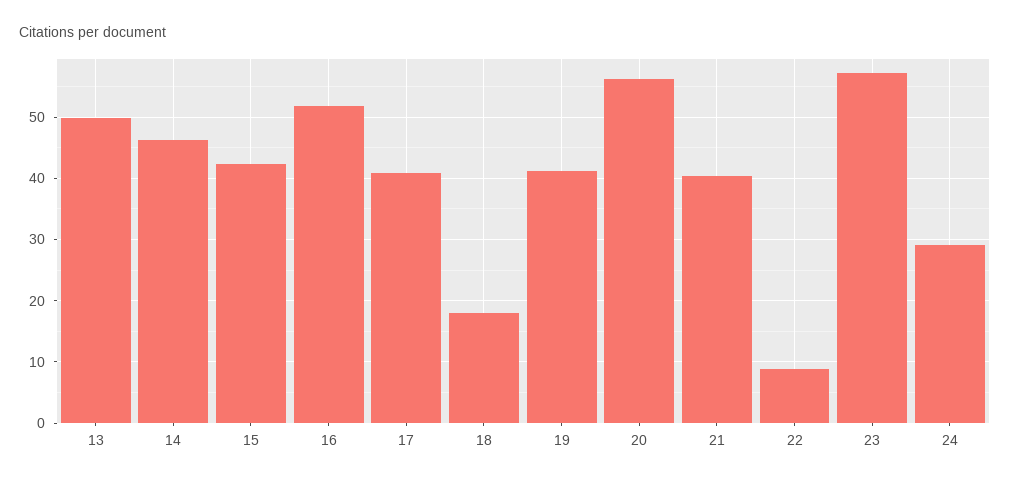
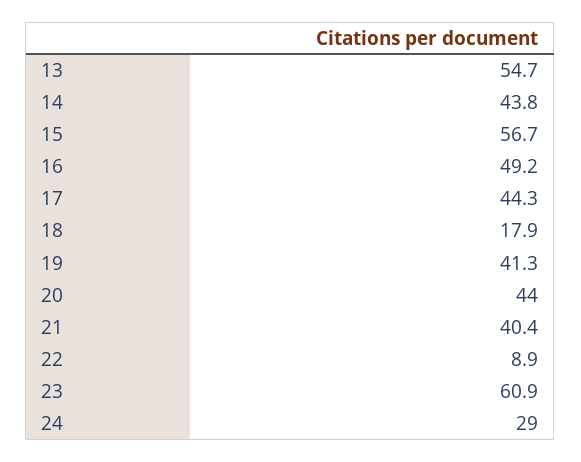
13: 50 -> 54.7
14: 46 -> 43.8
15: 42 -> 56.7
16: 52 -> 49.2
17: 41 -> 44.3
20: 56 -> 44
23: 57 -> 60.9

